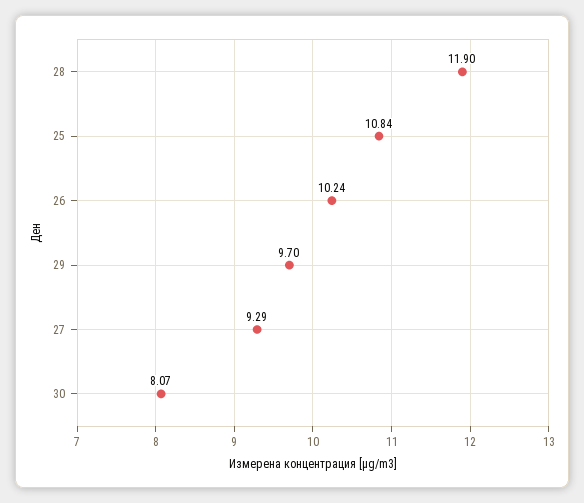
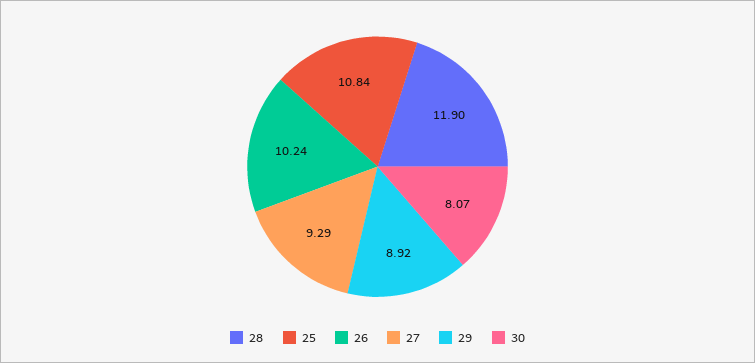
29: 9.7 -> 8.92

